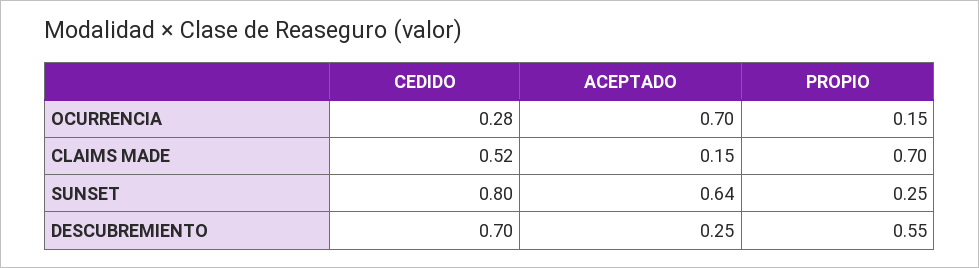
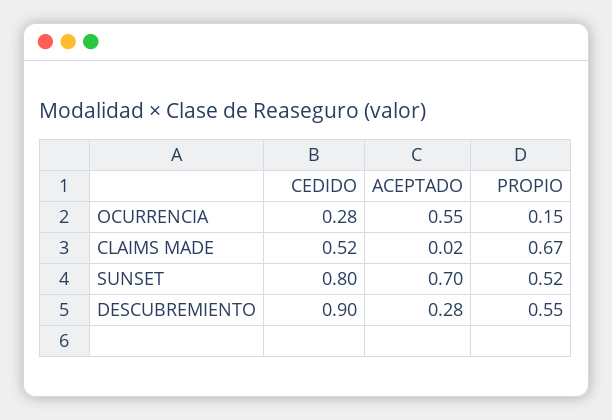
ACEPTADO, OCURRENCIA: 0.7 -> 0.55
ACEPTADO, CLAIMS MADE: 0.15 -> 0.02
PROPIO, CLAIMS MADE: 0.7 -> 0.67
ACEPTADO, SUNSET: 0.64 -> 0.7
PROPIO, SUNSET: 0.25 -> 0.52
CEDIDO, DESCUBREMIENTO: 0.7 -> 0.9
ACEPTADO, DESCUBREMIENTO: 0.25 -> 0.28

